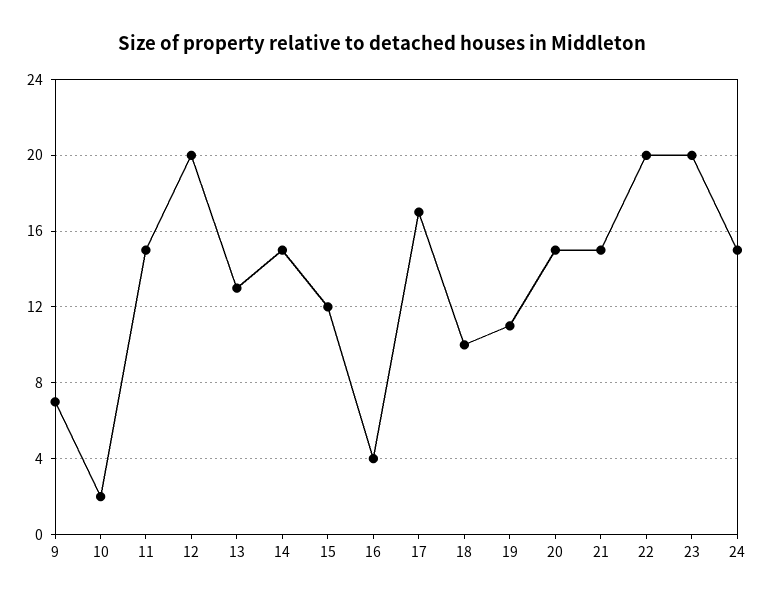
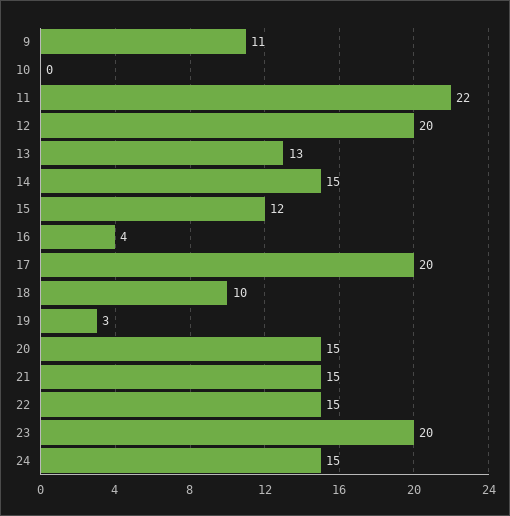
9: 7 -> 11
10: 2 -> 0
11: 15 -> 22
17: 17 -> 20
19: 11 -> 3
22: 20 -> 15

